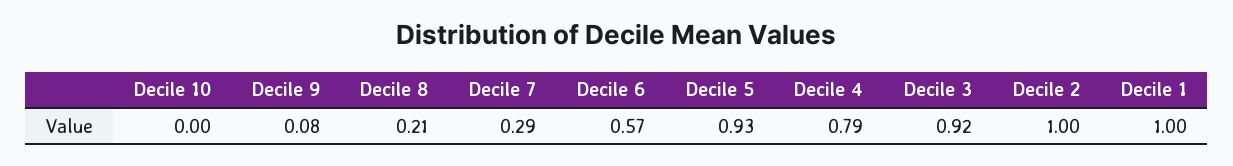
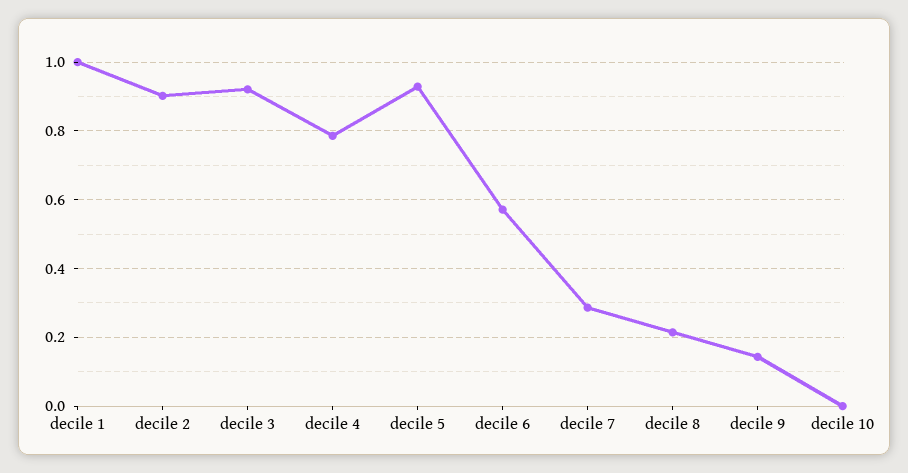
Decile 9: 0.08 -> 0.14
Decile 2: 1 -> 0.9

